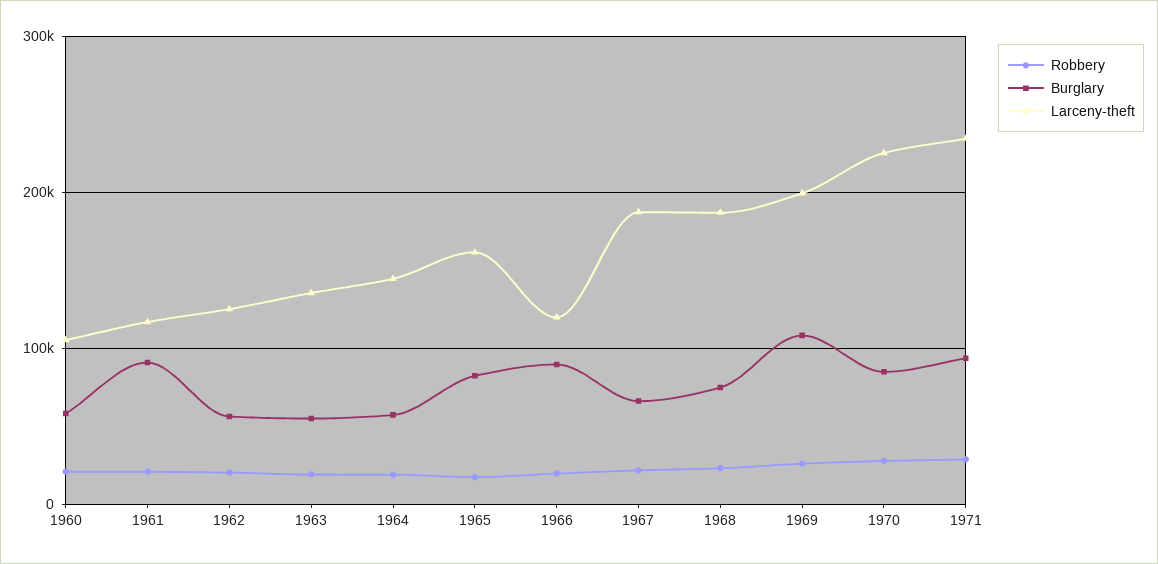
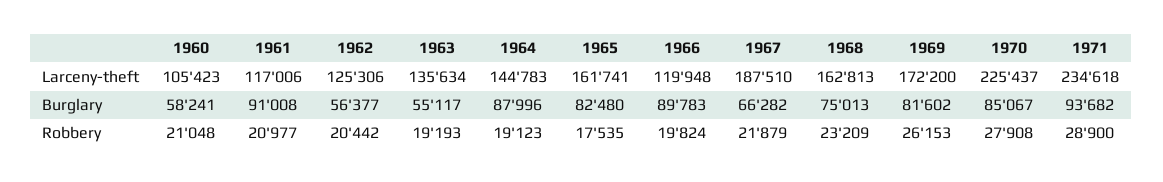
Burglary, 1964: 60000 -> 87996
Larceny-theft, 1968: 190000 -> 162813
Burglary, 1969: 110000 -> 81602
Larceny-theft, 1969: 200000 -> 172200

